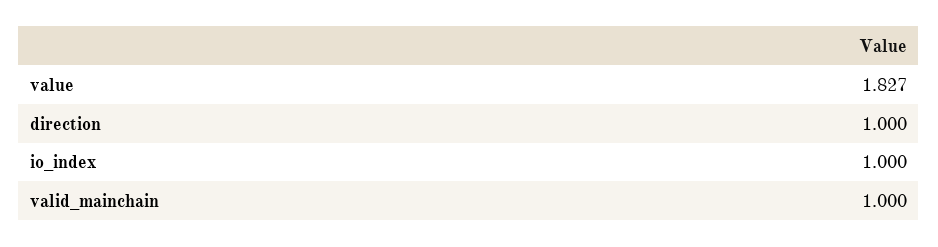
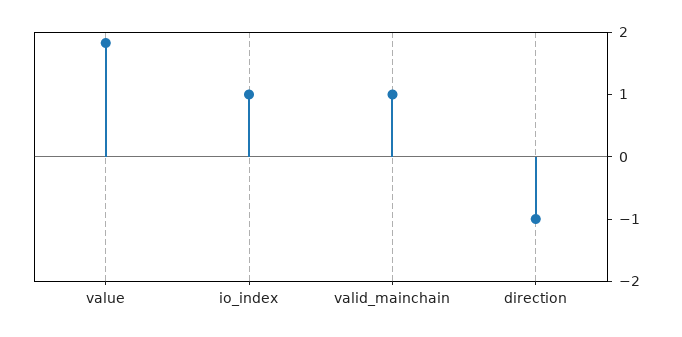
direction: 1 -> -1

